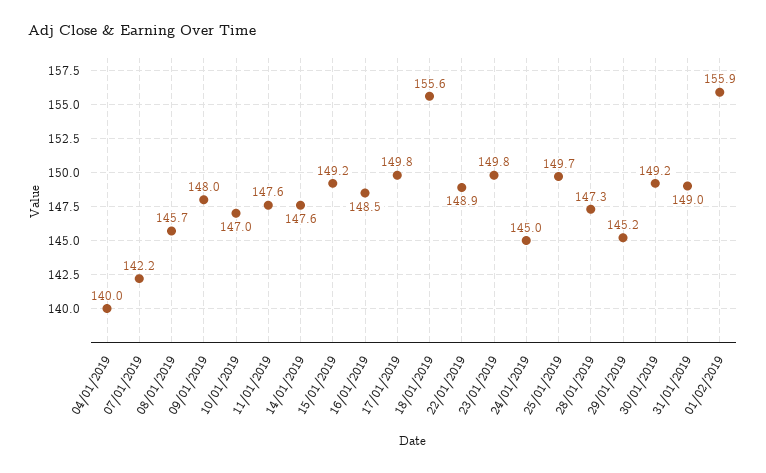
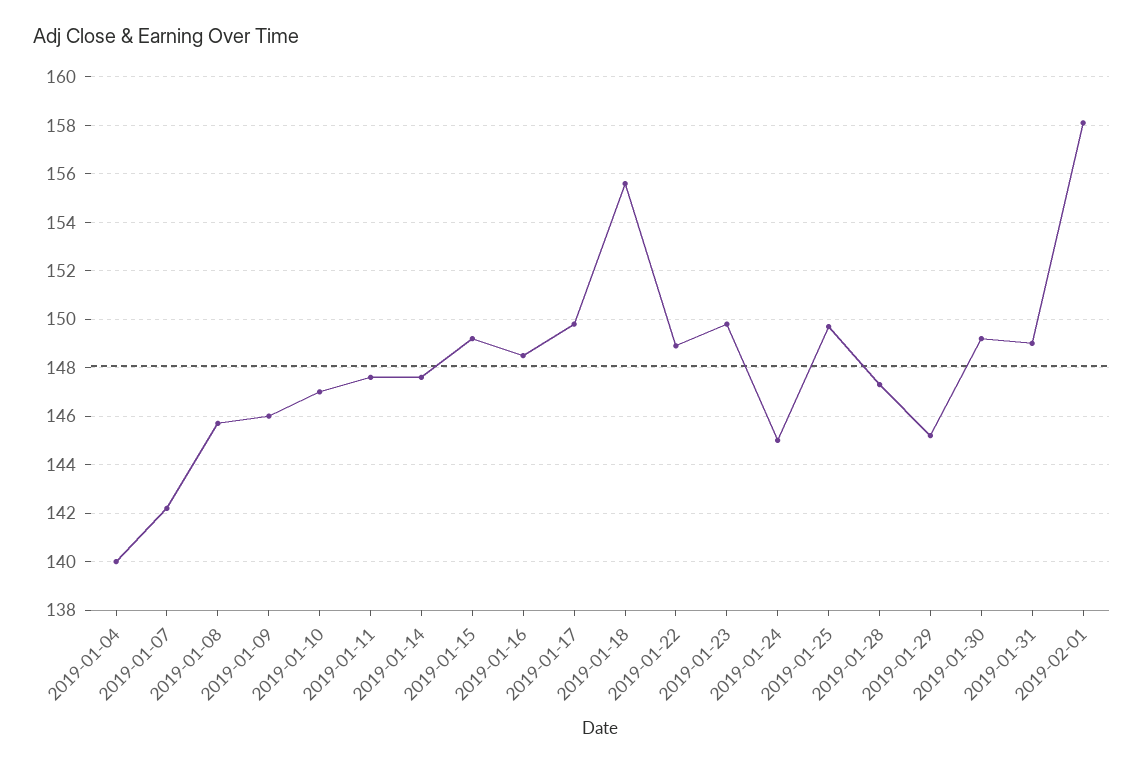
09/01/2019: 148 -> 146
01/02/2019: 155.9 -> 158

